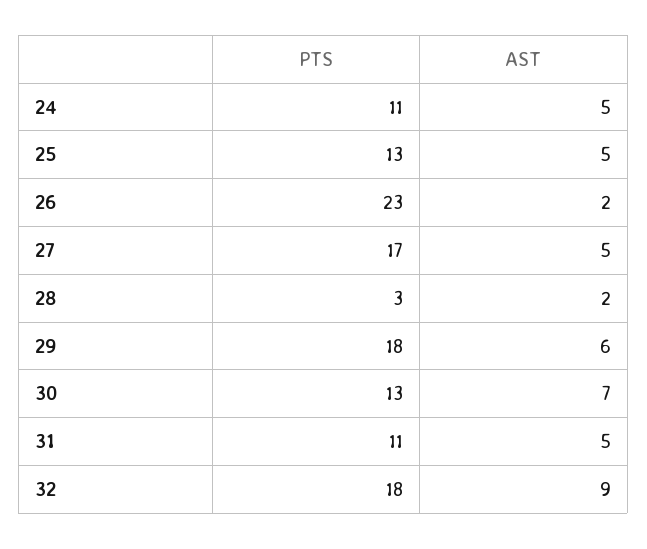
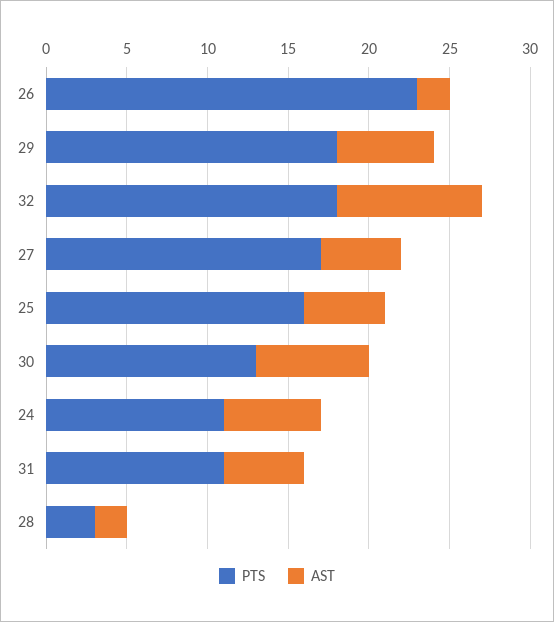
AST, 24: 5 -> 6
PTS, 25: 13 -> 16

